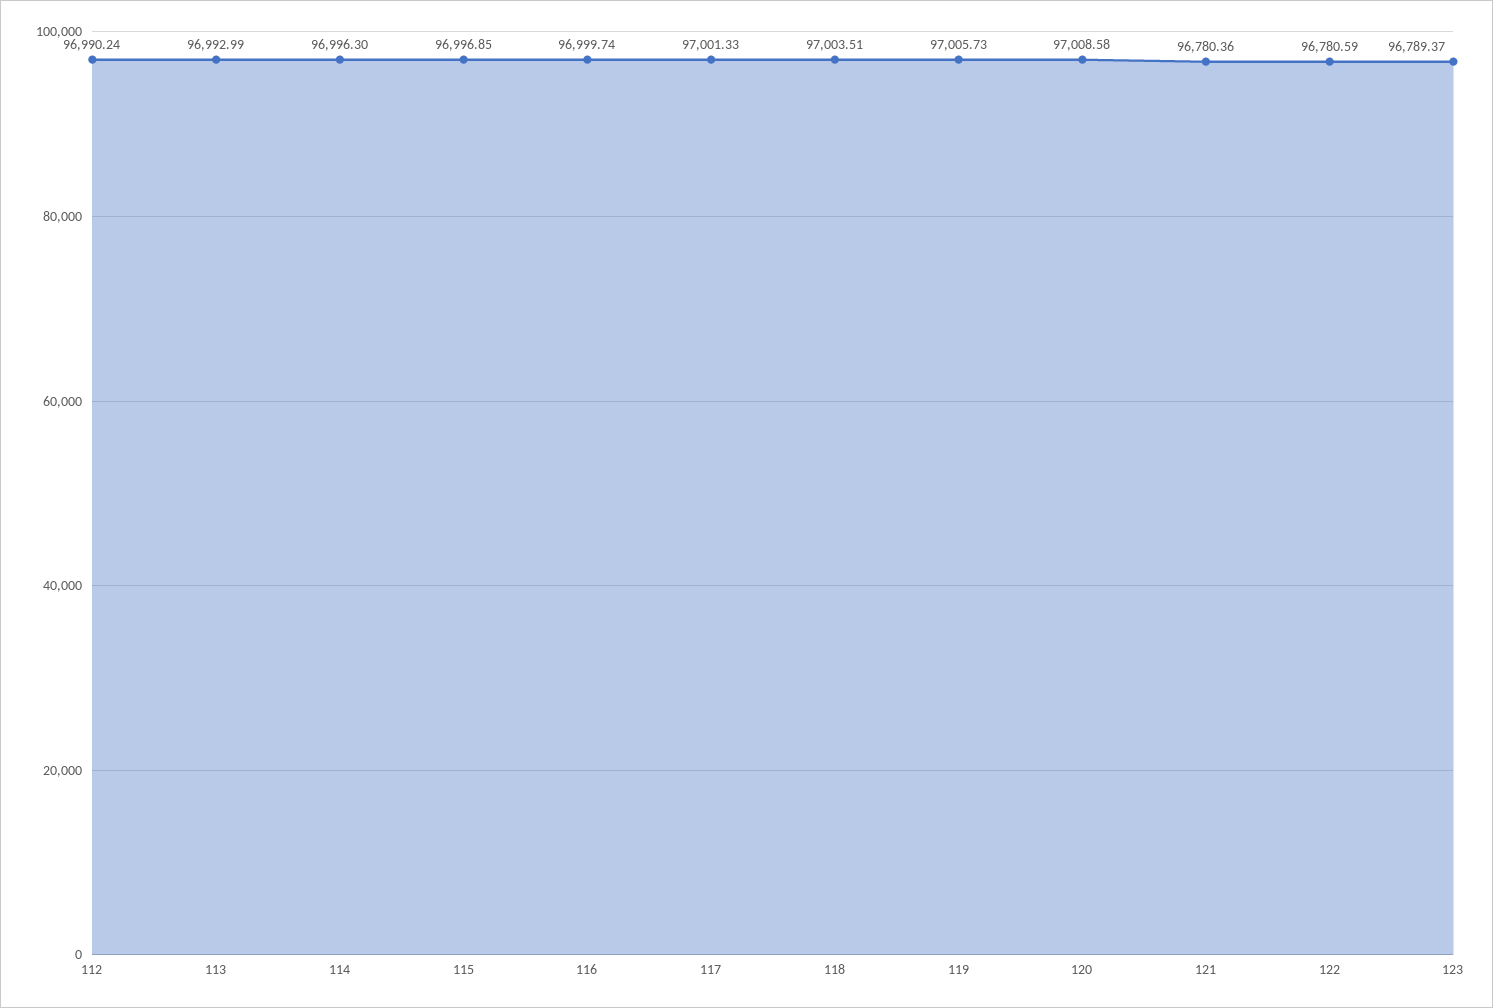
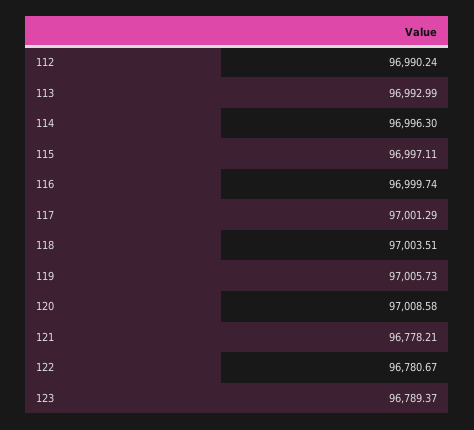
115: 96996.85 -> 96997.11
117: 97001.33 -> 97001.29
121: 96780.36 -> 96778.21
122: 96780.59 -> 96780.67

